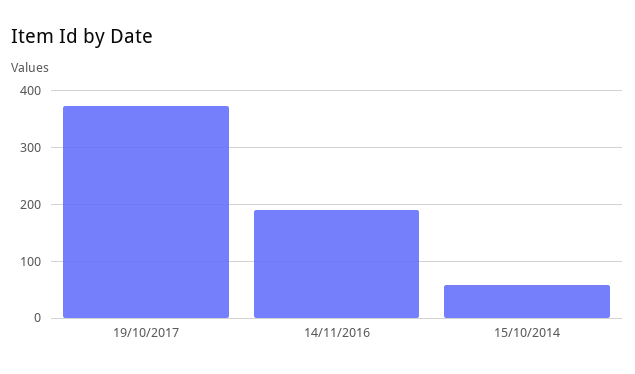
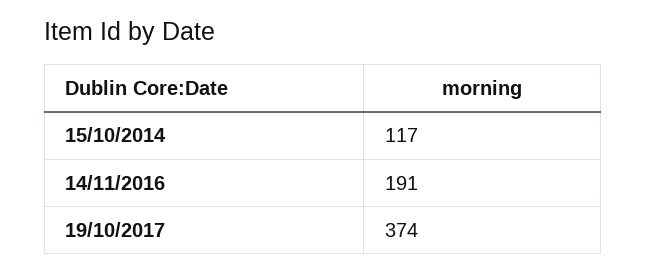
15/10/2014: 60 -> 117

